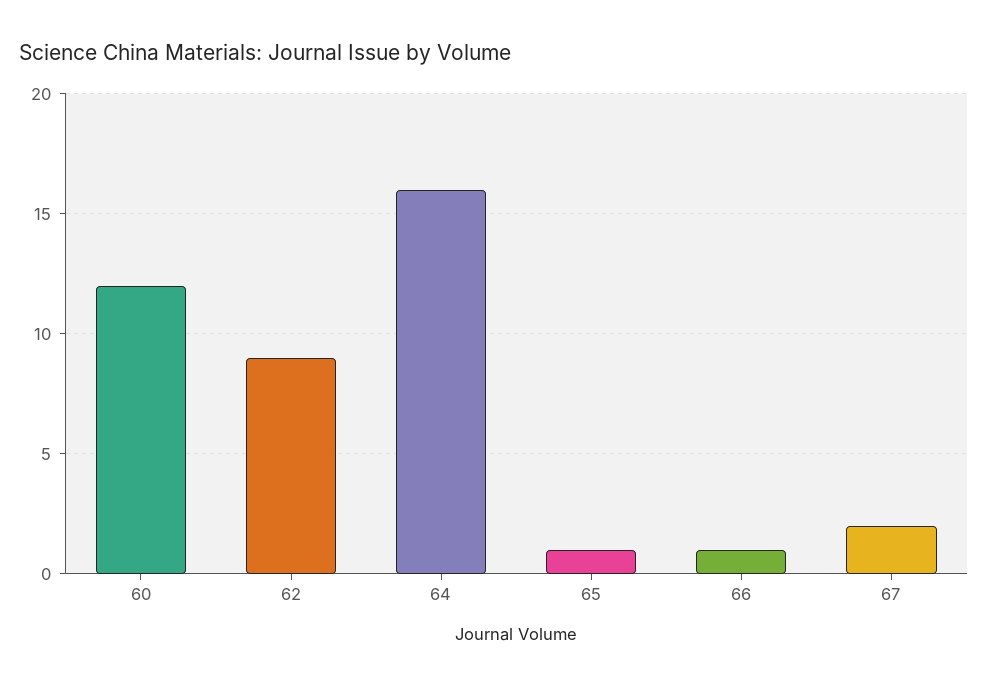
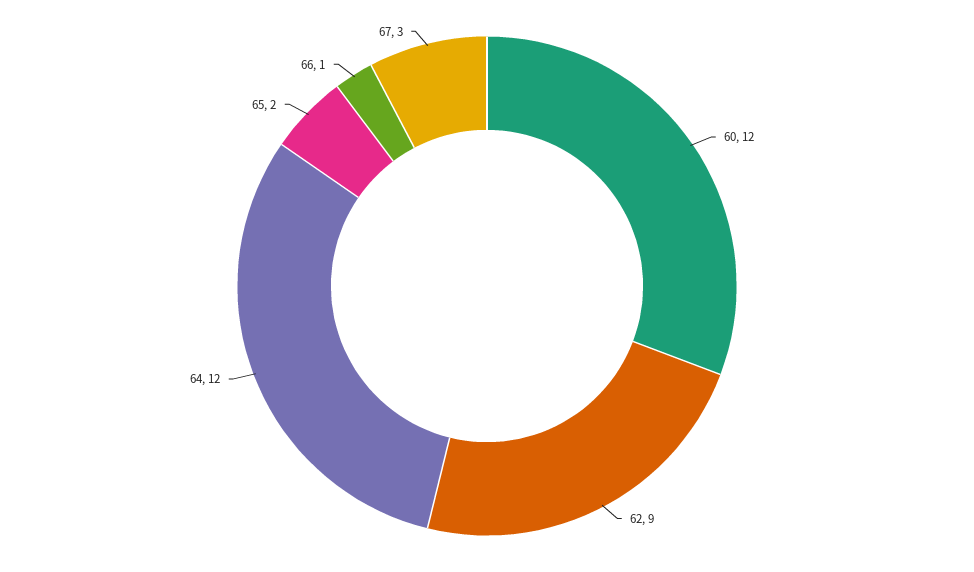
64: 16 -> 12
65: 1 -> 2
67: 2 -> 3

